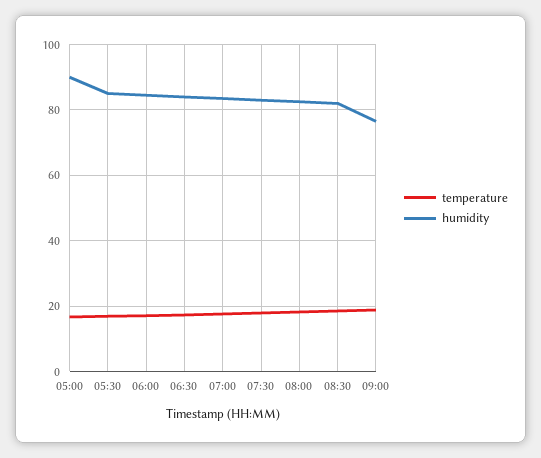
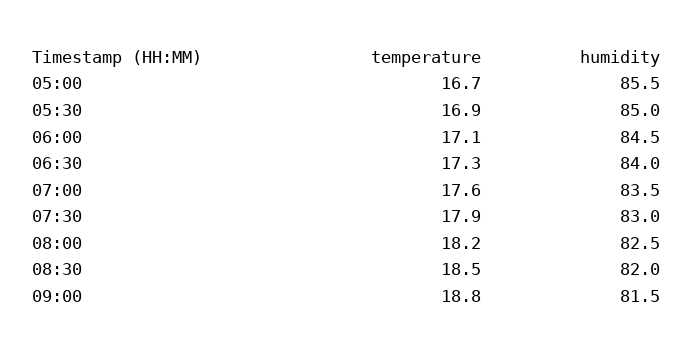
humidity, 05:00: 90 -> 85.5
humidity, 09:00: 76 -> 81.5

